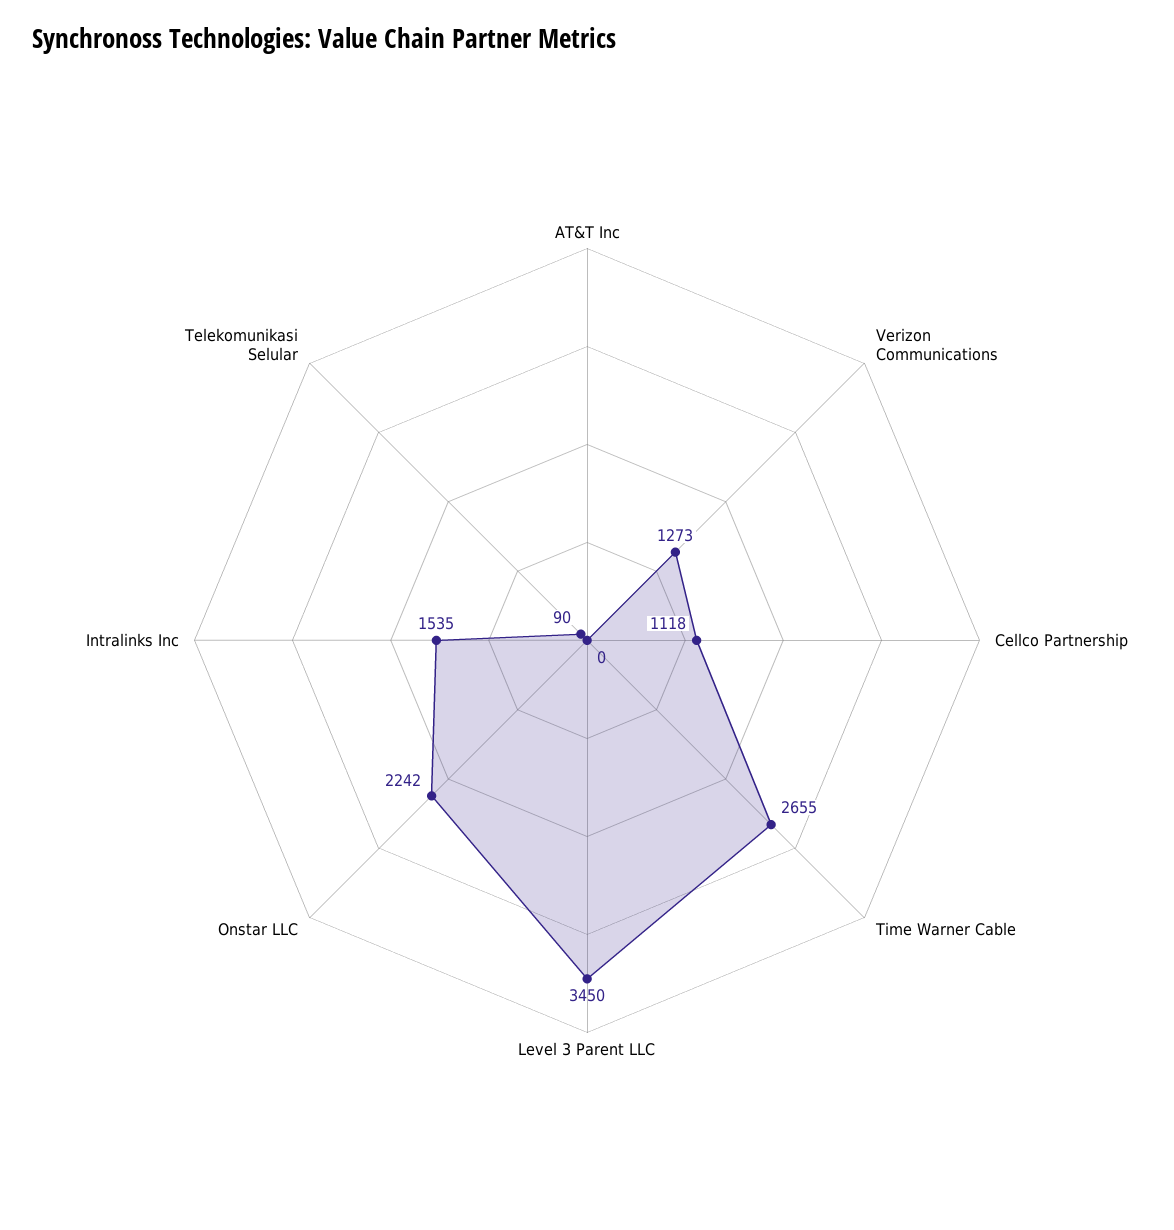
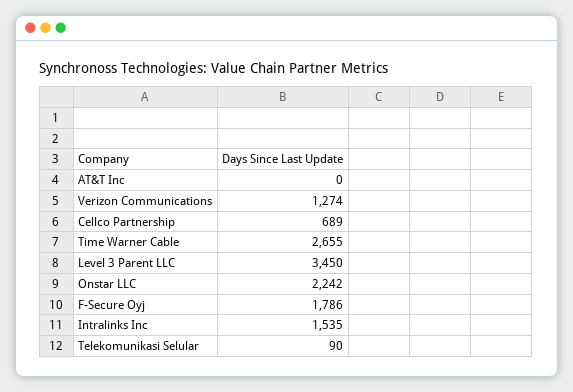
Verizon Communications: 1273 -> 1274
Cellco Partnership: 1118 -> 689
F-Secure Oyj: none -> 1786

